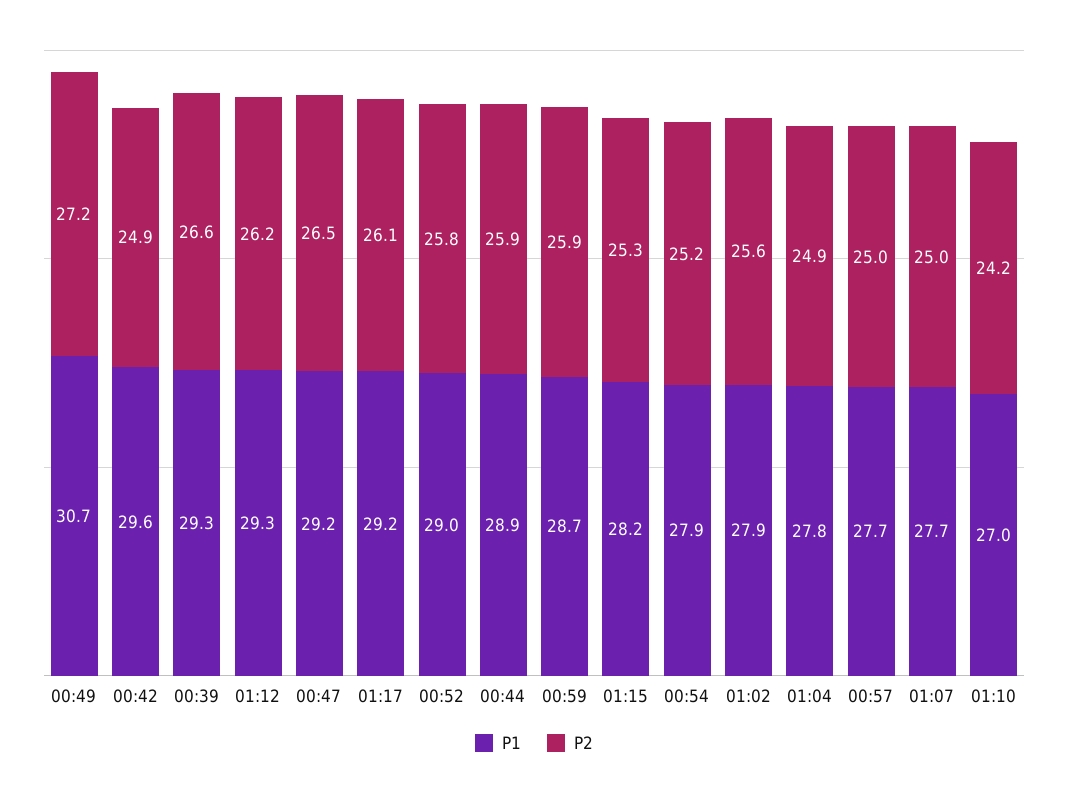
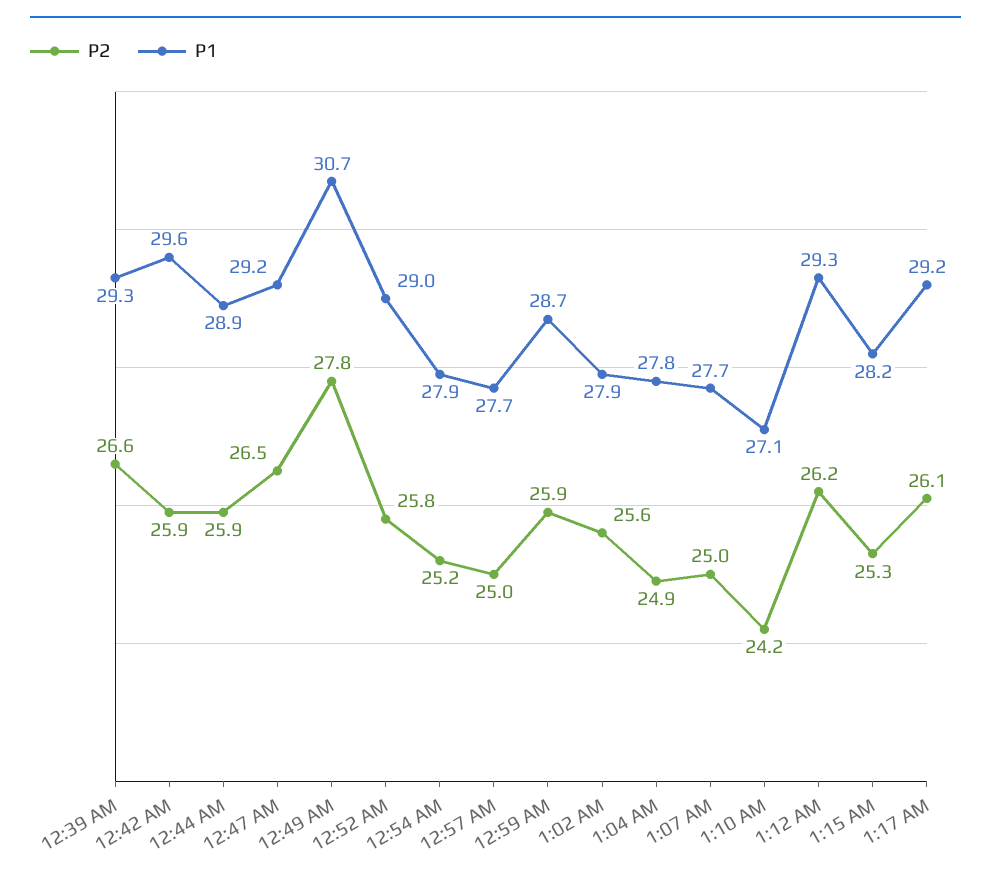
P2, 00:49: 27.2 -> 27.8
P2, 00:42: 24.9 -> 25.9
P1, 01:10: 27 -> 27.1

